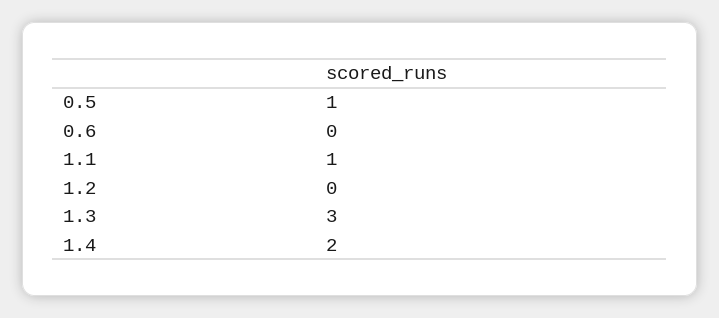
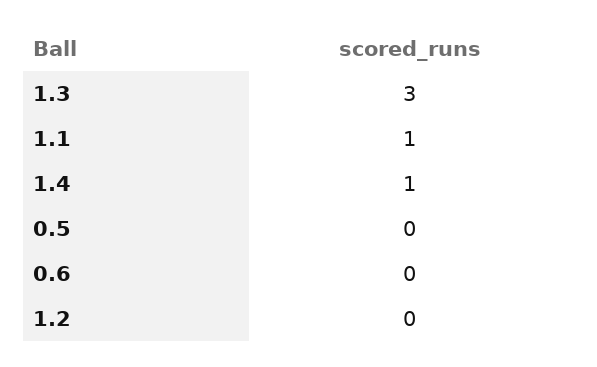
0.5: 1 -> 0
1.4: 2 -> 1

